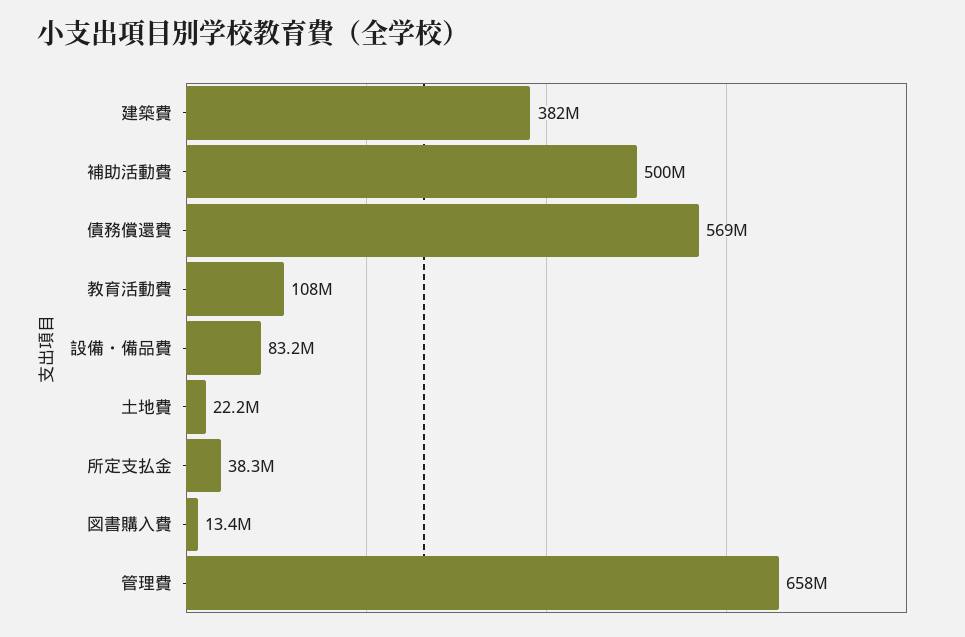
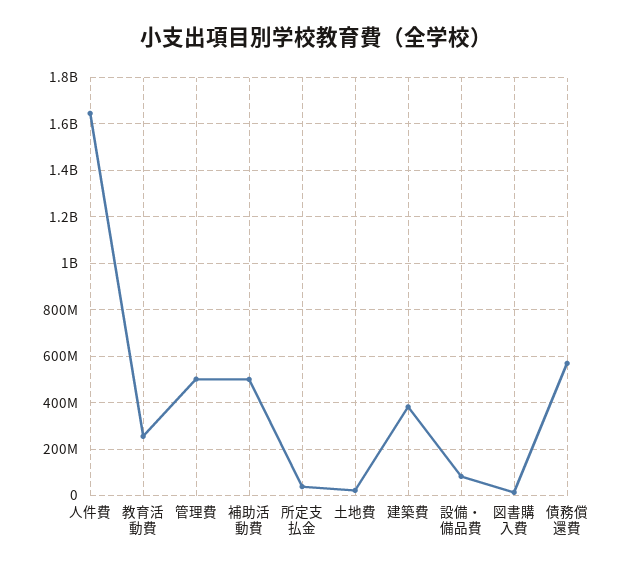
教育活動費: 108000000 -> 250000000
管理費: 658000000 -> 500000000
人件費: none -> 1650000000

